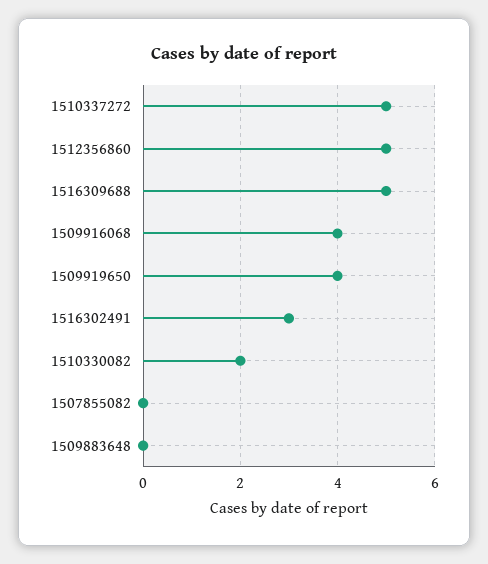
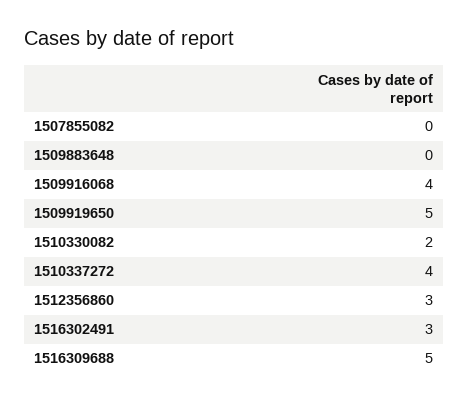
1510337272: 5 -> 4
1512356860: 5 -> 3
1509919650: 4 -> 5

